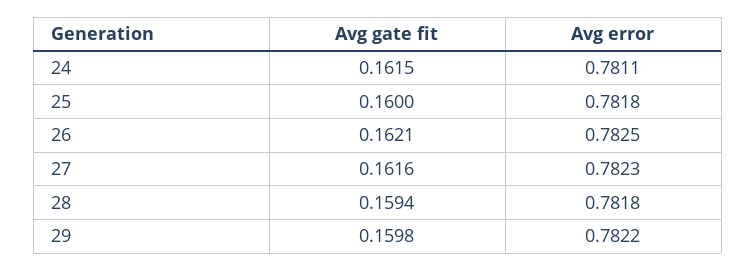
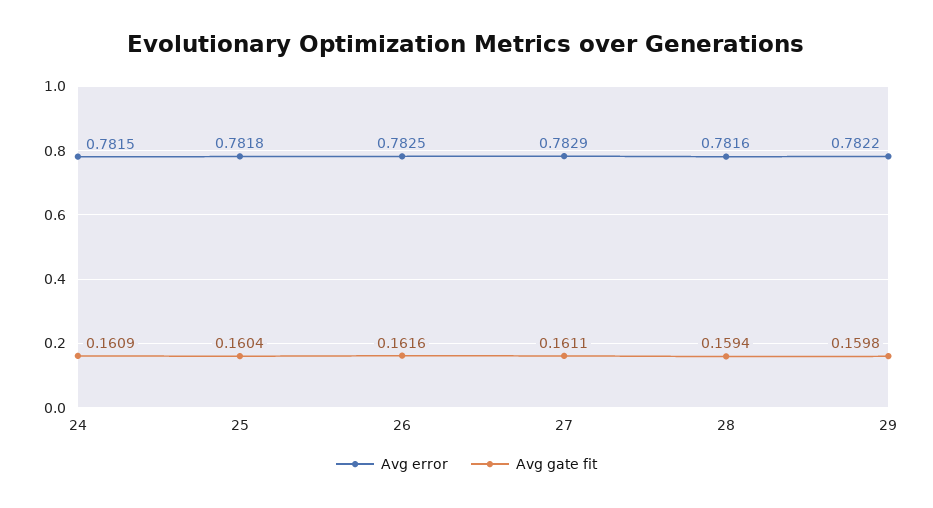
Avg gate fit, 24: 0.1615 -> 0.1609
Avg error, 24: 0.7811 -> 0.7815
Avg gate fit, 25: 0.16 -> 0.1604
Avg gate fit, 26: 0.1621 -> 0.1616
Avg gate fit, 27: 0.1616 -> 0.1611
Avg error, 27: 0.7823 -> 0.7829
Avg error, 28: 0.7818 -> 0.7816

